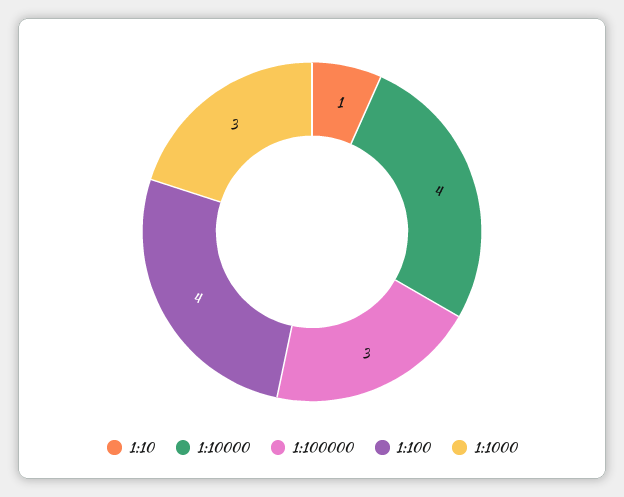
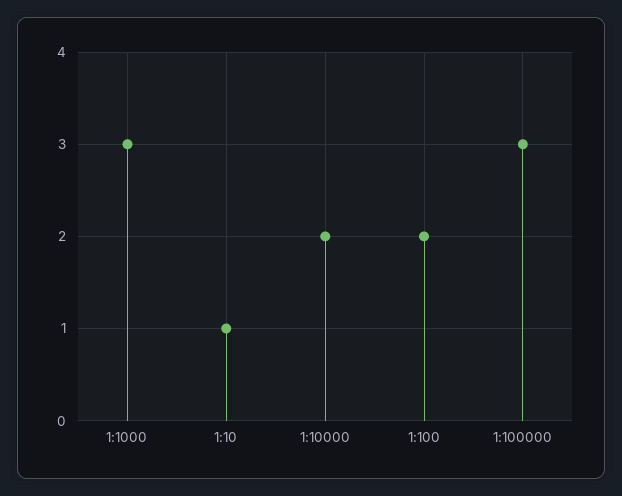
1:10000: 4 -> 2
1:100: 4 -> 2

